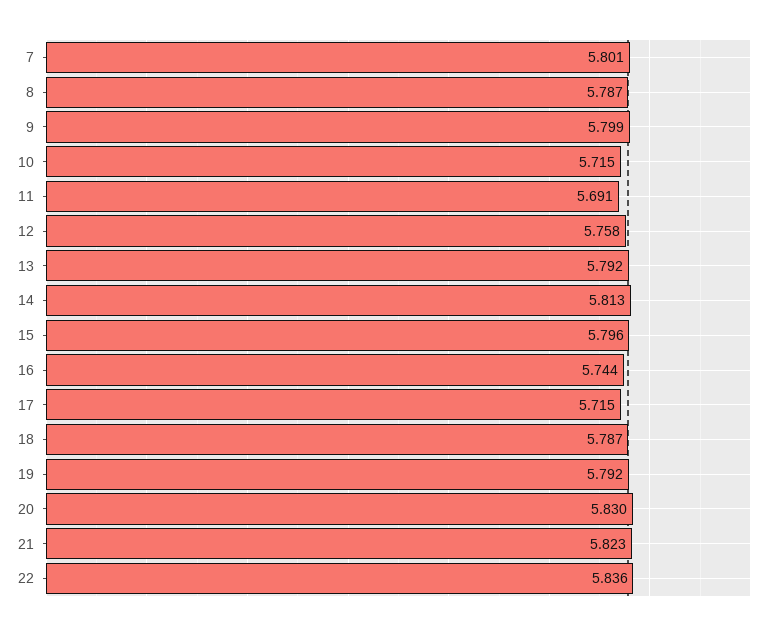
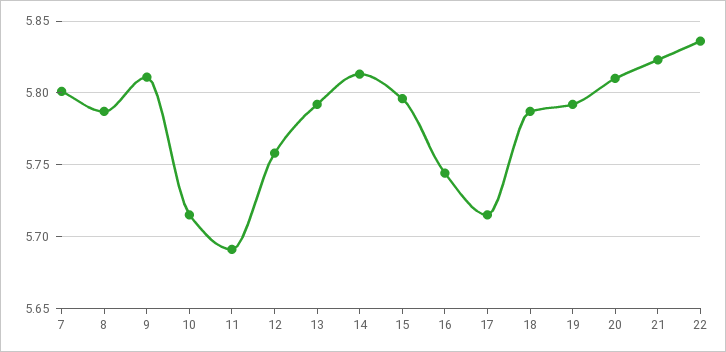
9: 5.799 -> 5.81
20: 5.83 -> 5.81

